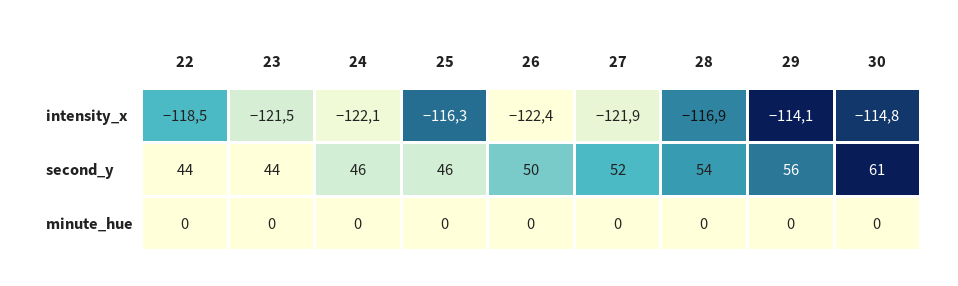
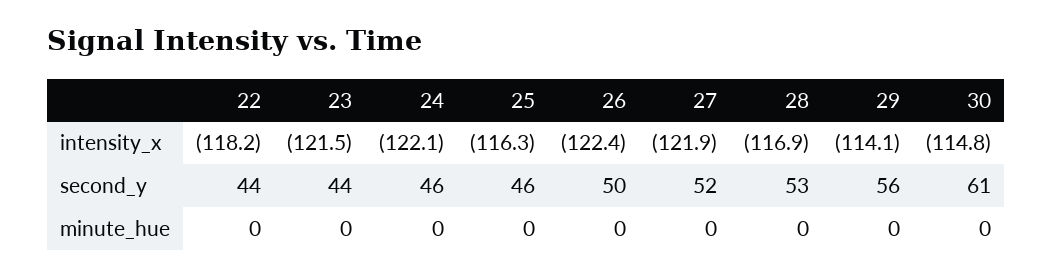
22, intensity_x: -118.5 -> -118.2
28, second_y: 54 -> 53

